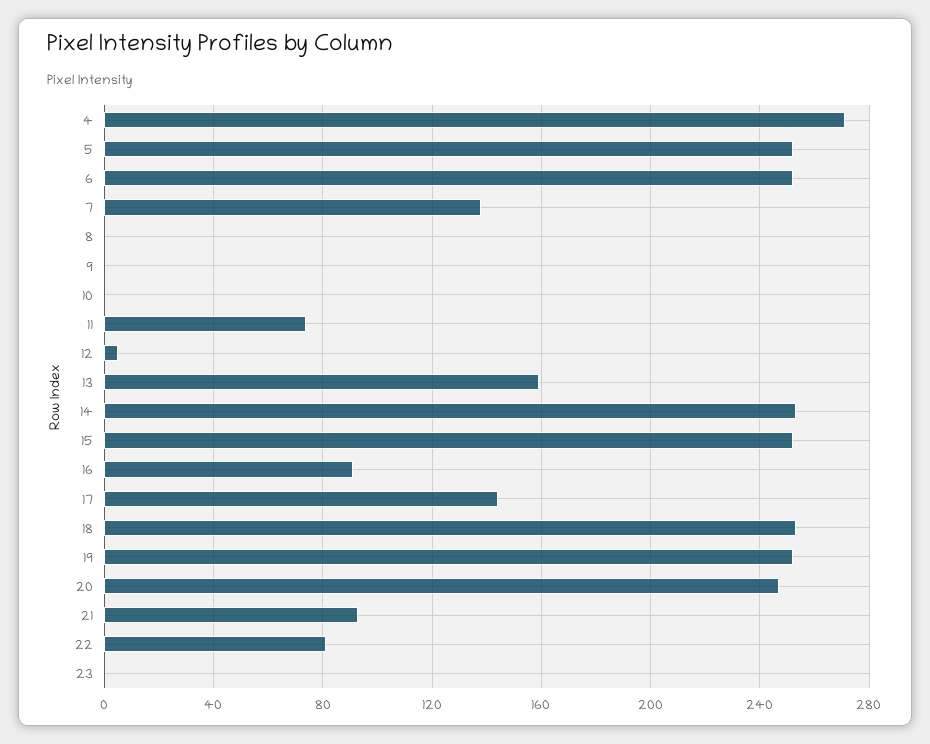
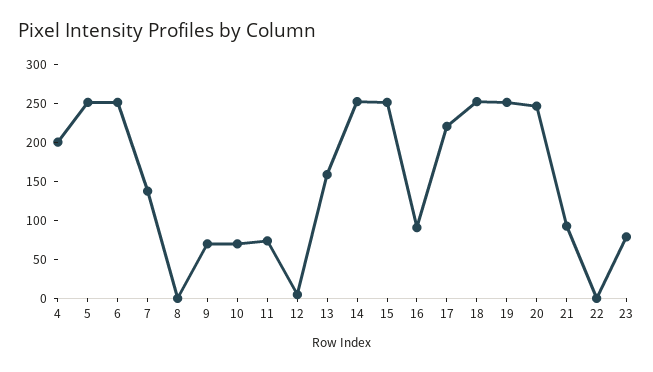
4: 270 -> 200
9: 0 -> 75
10: 0 -> 75
17: 145 -> 225
22: 80 -> 0
23: 0 -> 75

